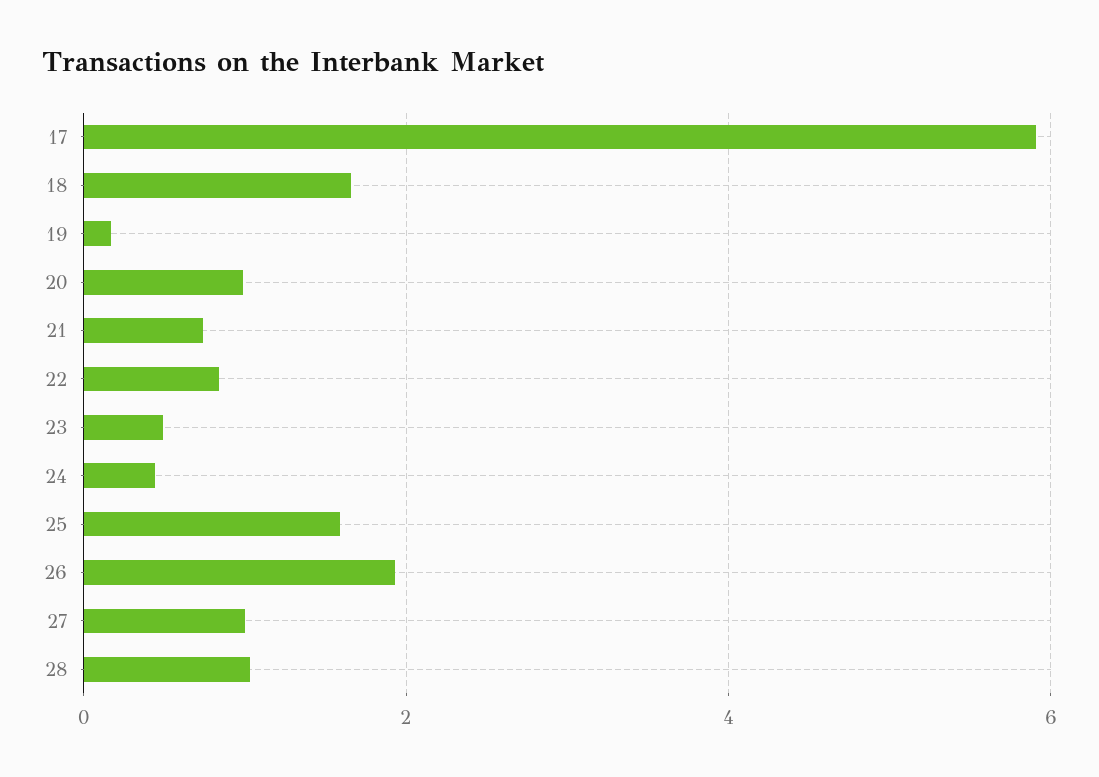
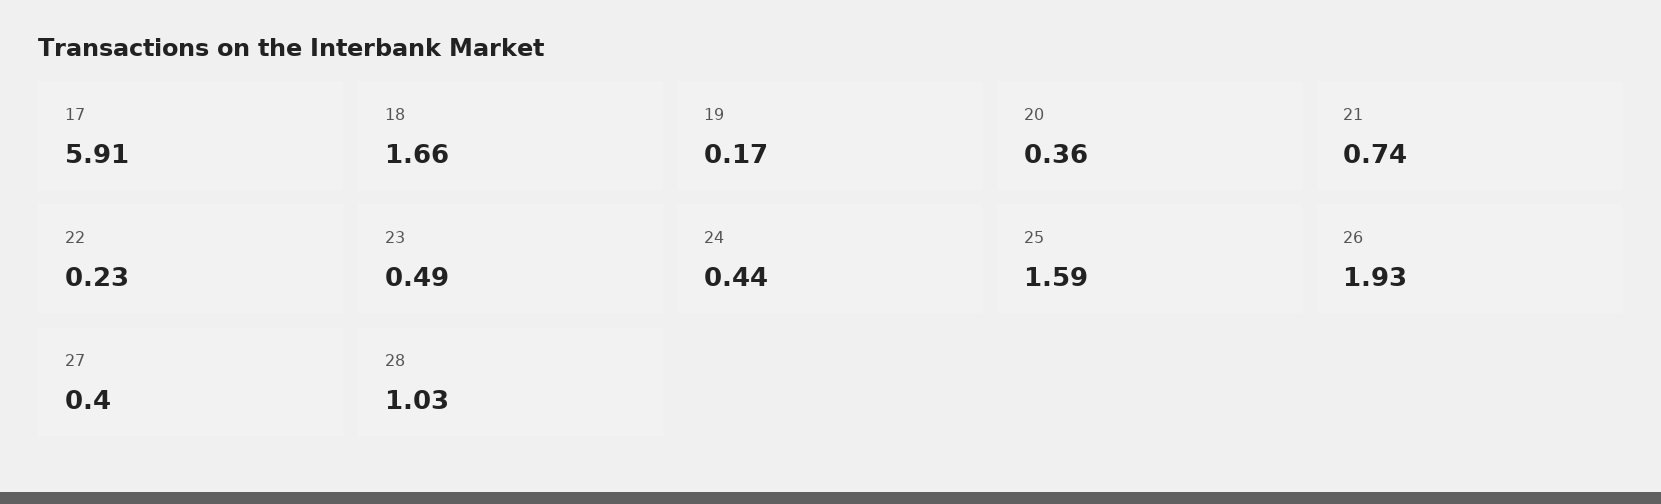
20: 1 -> 0.36
22: 0.8 -> 0.23
27: 1 -> 0.4

